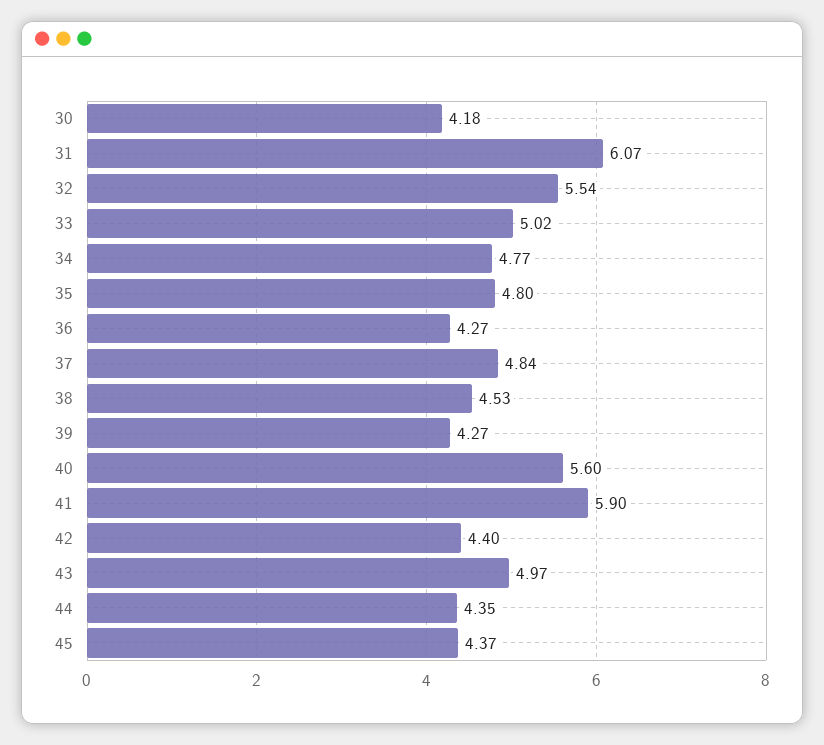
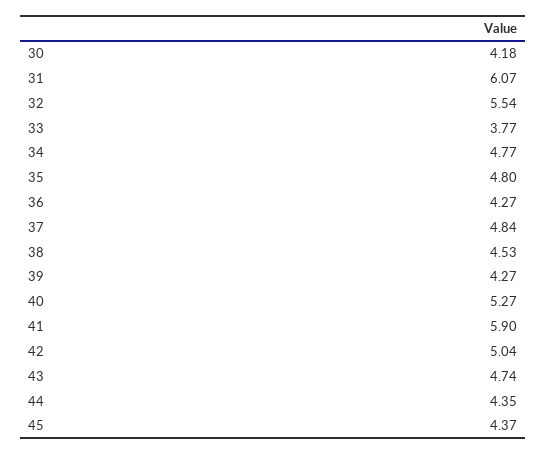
33: 5.02 -> 3.77
40: 5.6 -> 5.27
42: 4.4 -> 5.04
43: 4.97 -> 4.74

